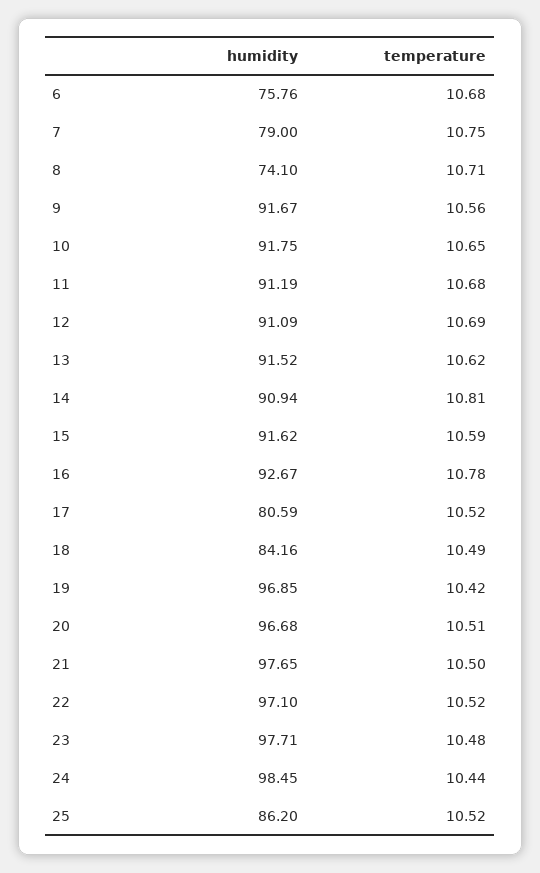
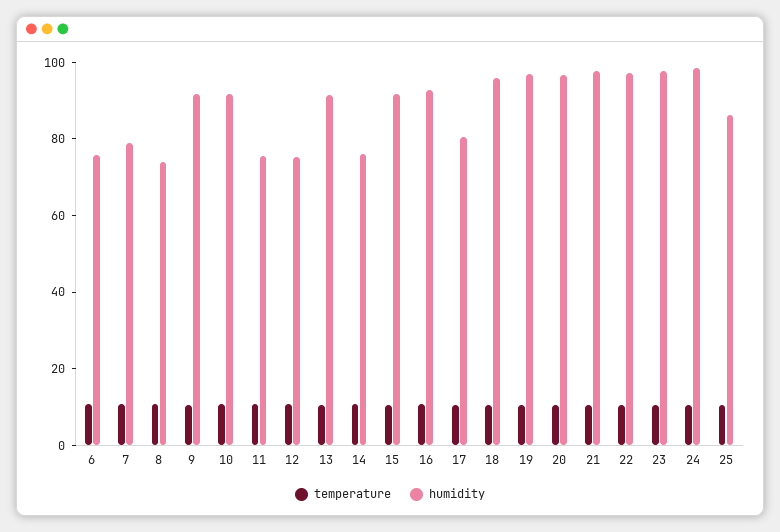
humidity, 11: 91.19 -> 75
humidity, 12: 91.09 -> 75
humidity, 14: 90.94 -> 75
humidity, 18: 84.16 -> 95

